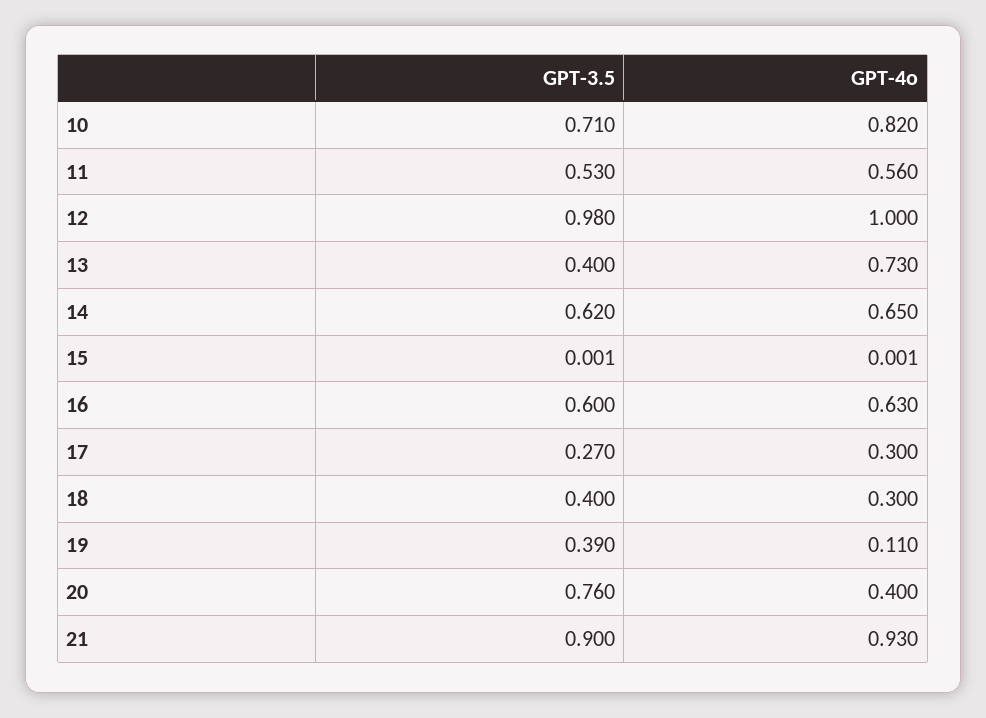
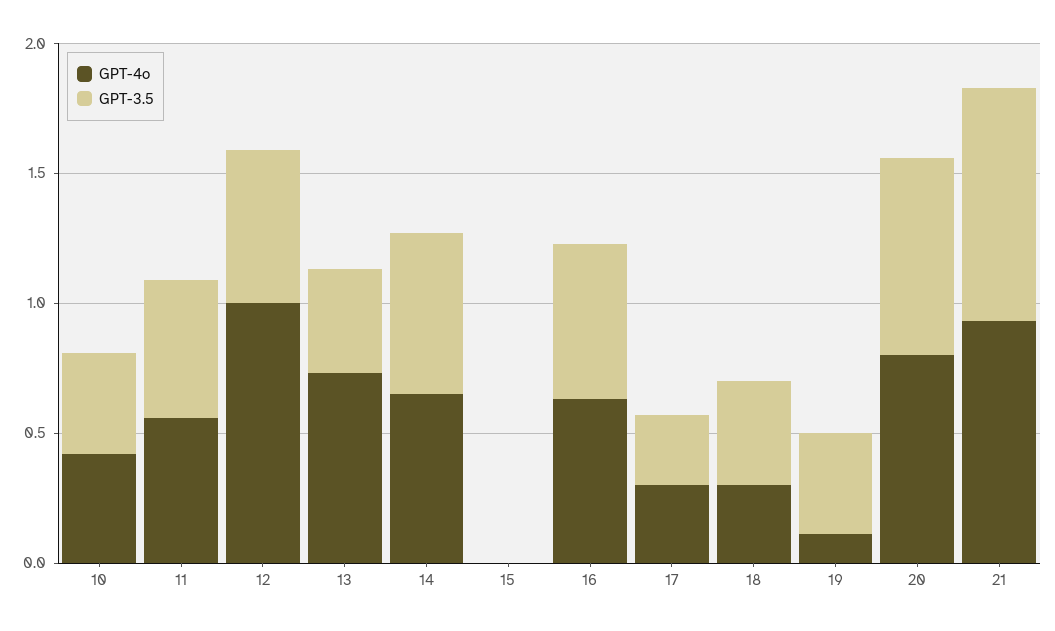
GPT-3.5, 10: 0.71 -> 0.4
GPT-4o, 10: 0.82 -> 0.4
GPT-3.5, 12: 0.98 -> 0.6
GPT-4o, 20: 0.4 -> 0.8

